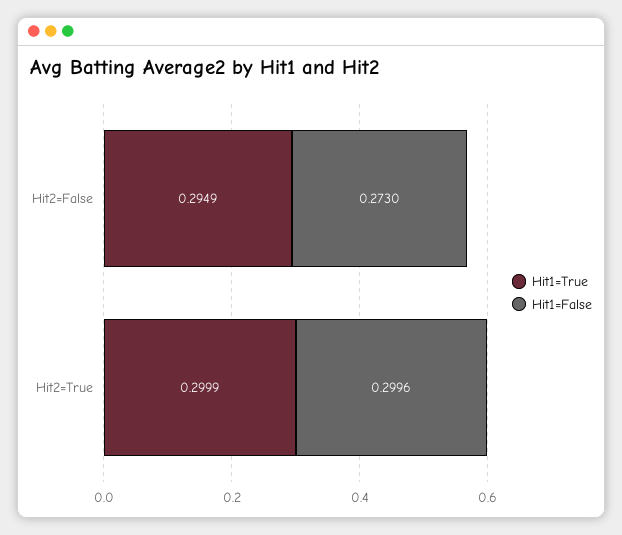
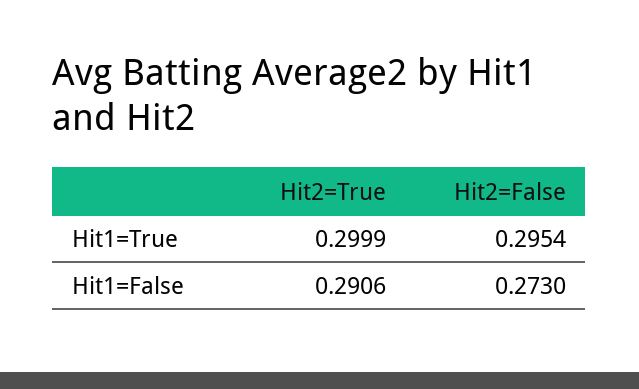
Hit1=True, Hit2=False: 0.2949 -> 0.2954
Hit1=False, Hit2=True: 0.2996 -> 0.2906

